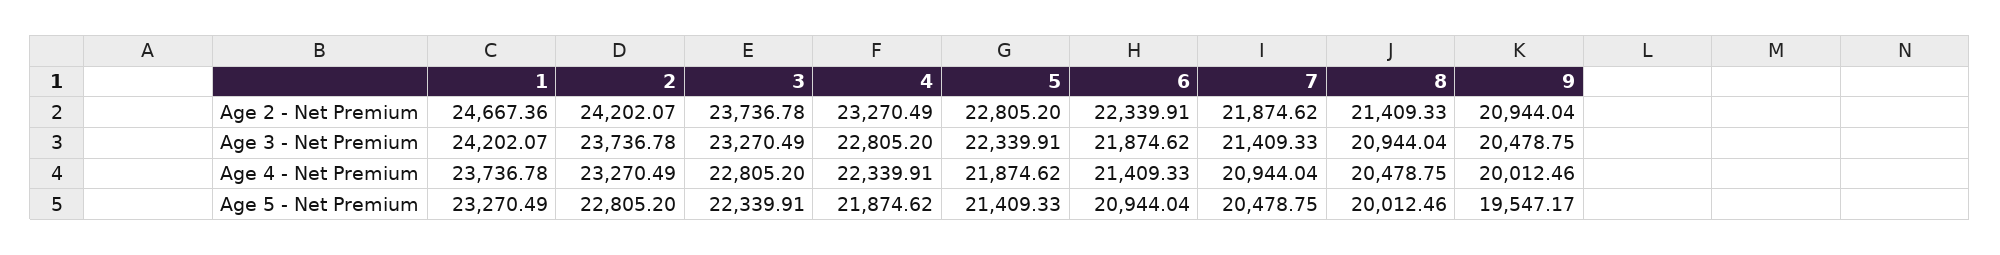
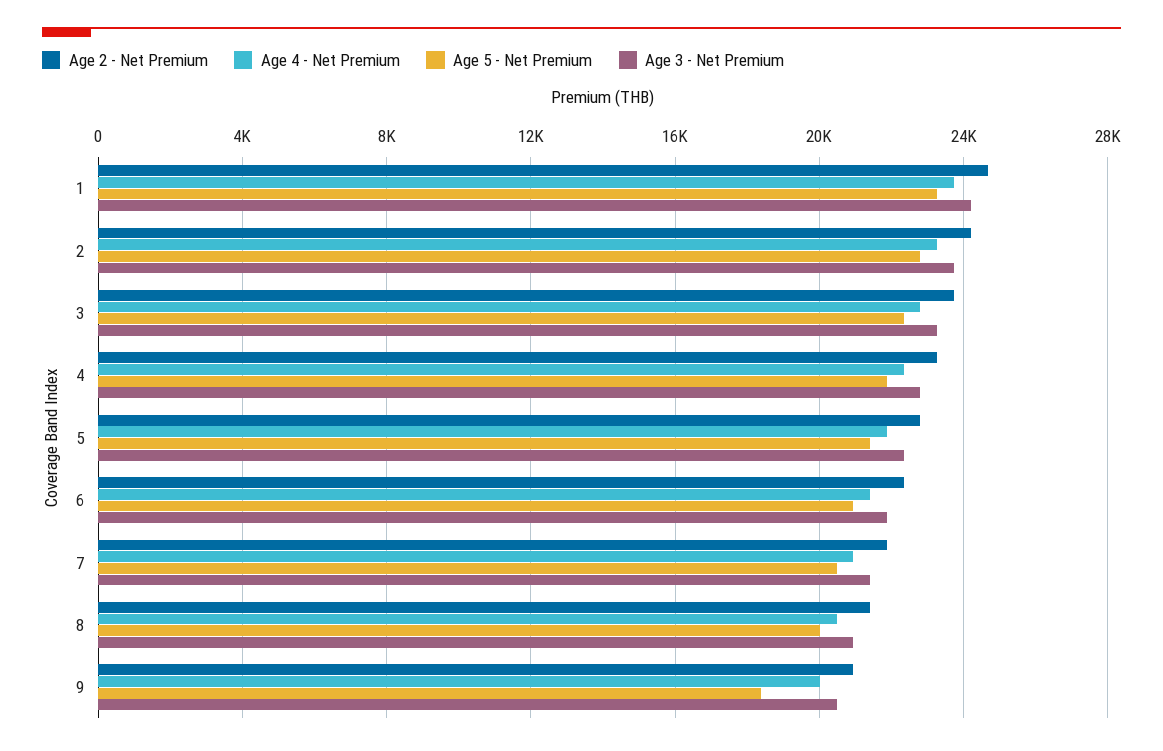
Age 5 - Net Premium, 9: 19547.17 -> 18500

